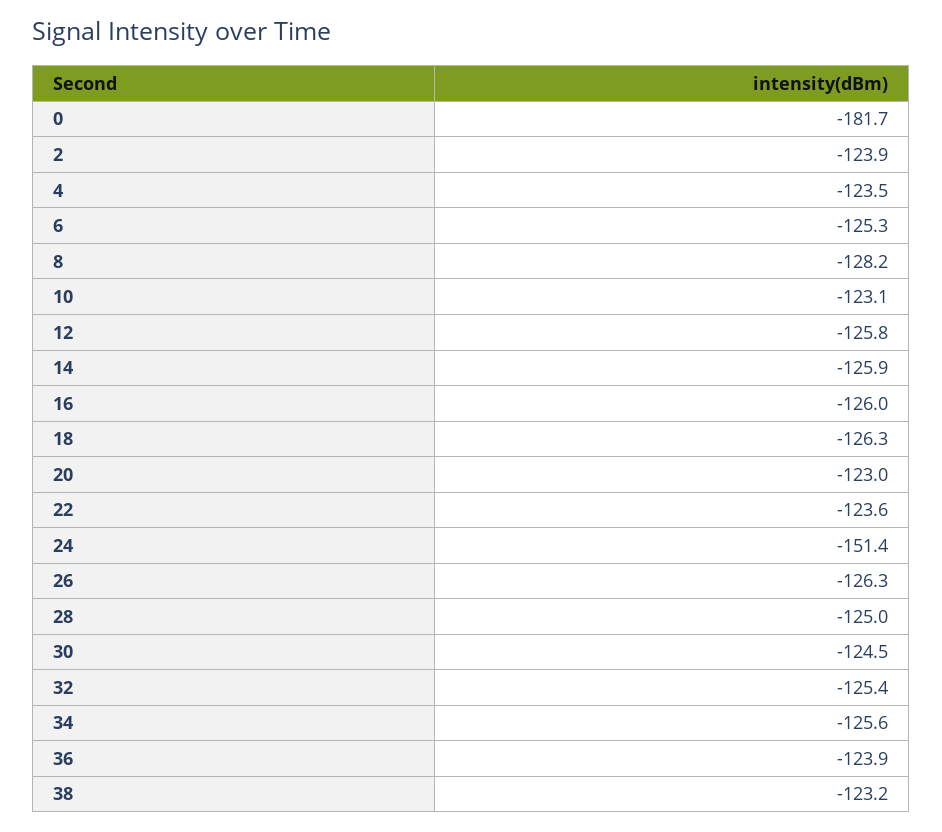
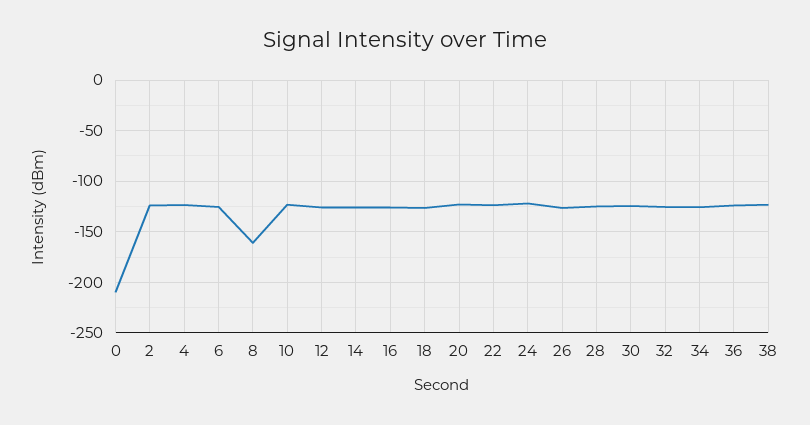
0: -181.7 -> -210
8: -128.2 -> -160
24: -151.4 -> -120

